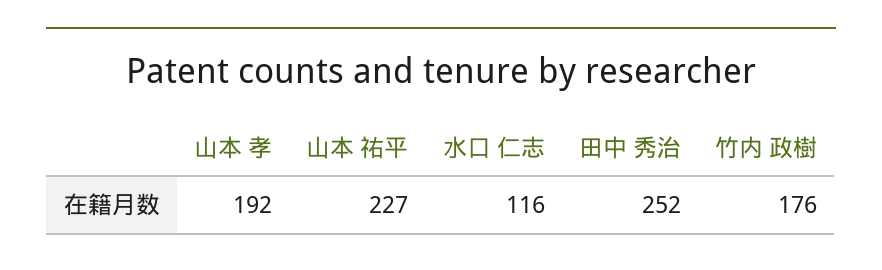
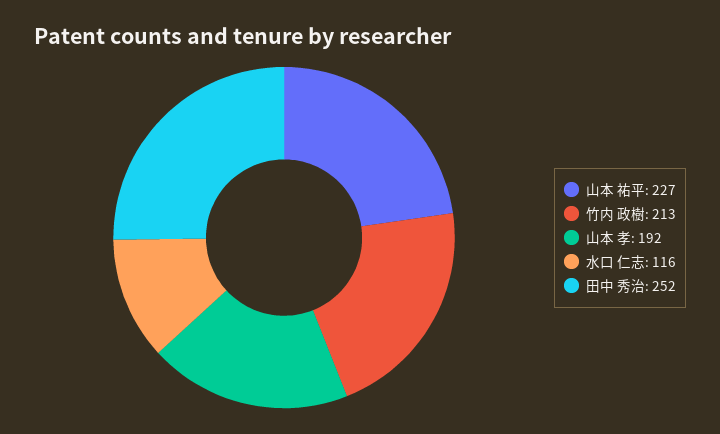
竹内 政樹: 176 -> 213

